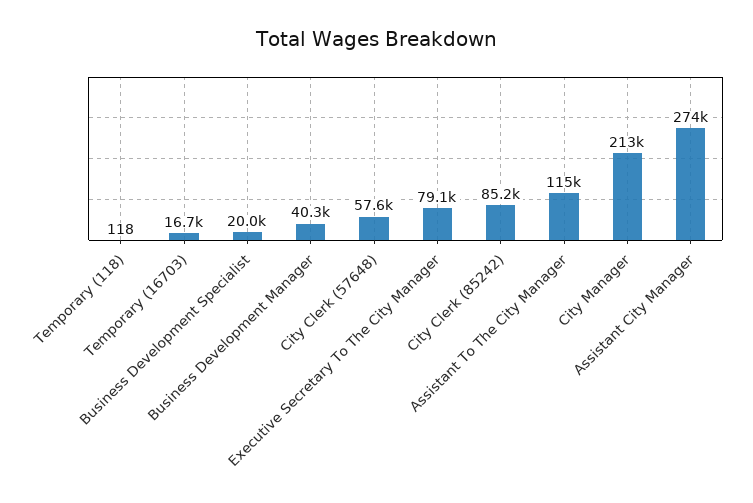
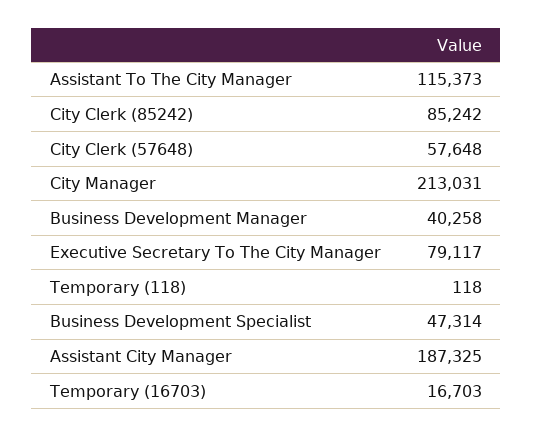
Business Development Specialist: 20000 -> 47314
Assistant City Manager: 274000 -> 187325

